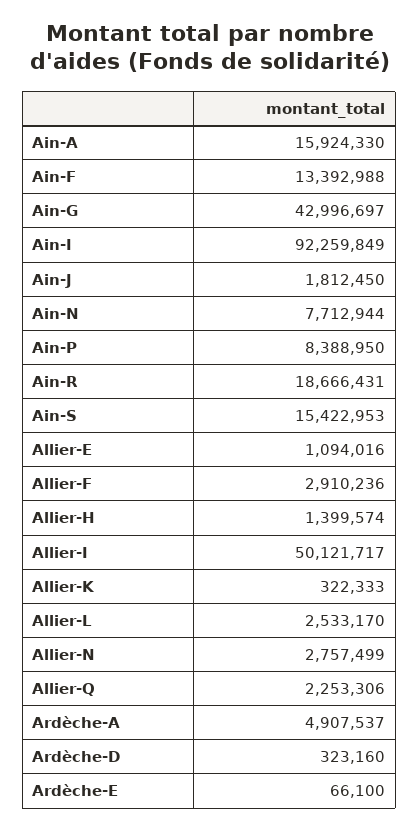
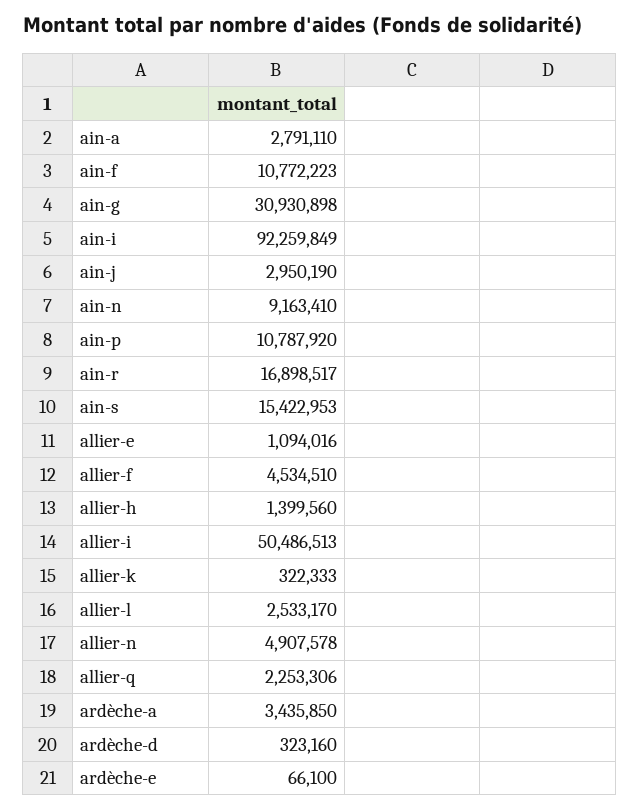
Ain-A: 15924330 -> 2791110
Ain-F: 13392988 -> 10772223
Ain-G: 42996697 -> 30930898
Ain-J: 1812450 -> 2950190
Ain-N: 7712944 -> 9163410
Ain-P: 8388950 -> 10787920
Ain-R: 18666431 -> 16898517
Allier-F: 2910236 -> 4534510
Allier-H: 1399574 -> 1399560
Allier-I: 50121717 -> 50486513
Allier-N: 2757499 -> 4907578
Ardèche-A: 4907537 -> 3435850

